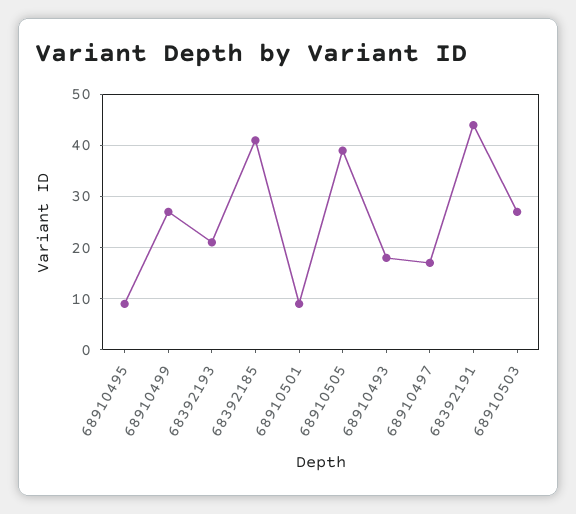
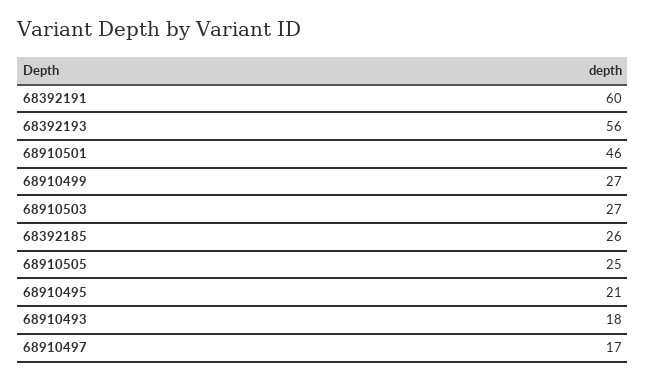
68910495: 10 -> 21
68392193: 20 -> 56
68392185: 40 -> 26
68910501: 10 -> 46
68910505: 40 -> 25
68392191: 45 -> 60

